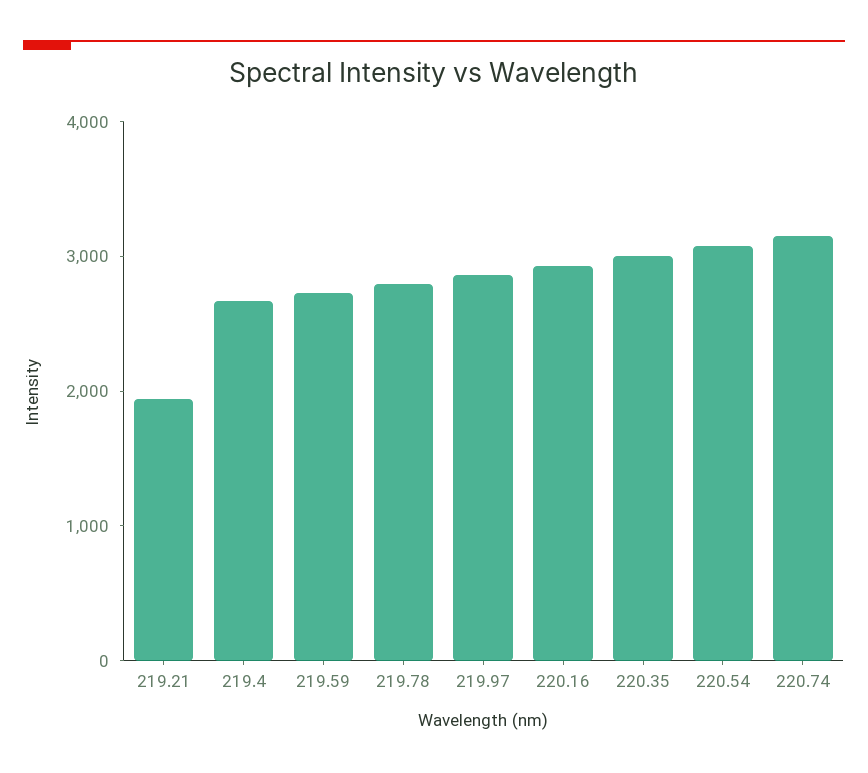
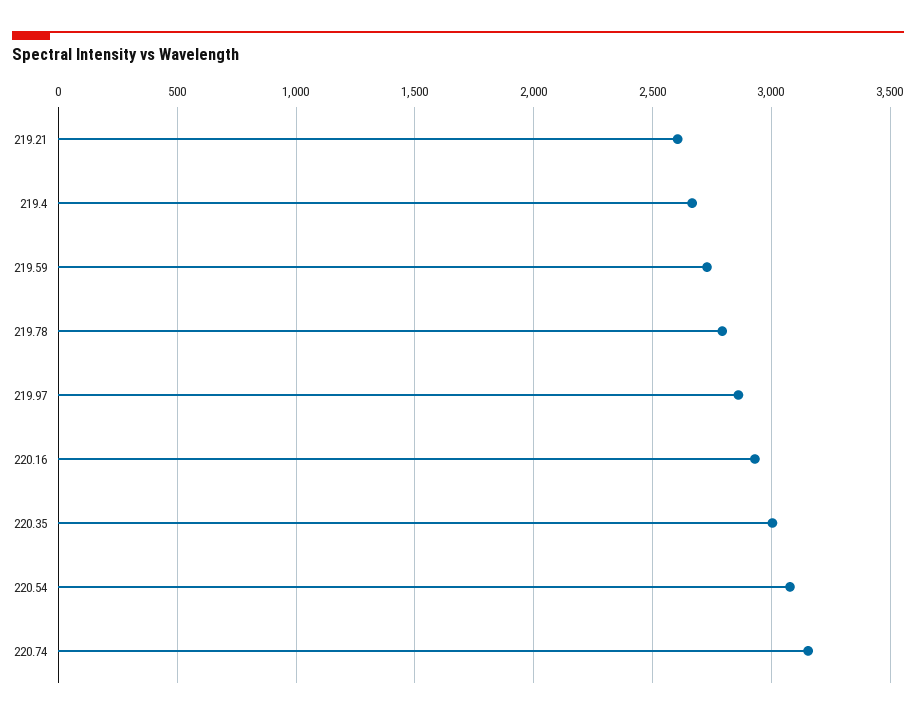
219.21: 2000 -> 2600

